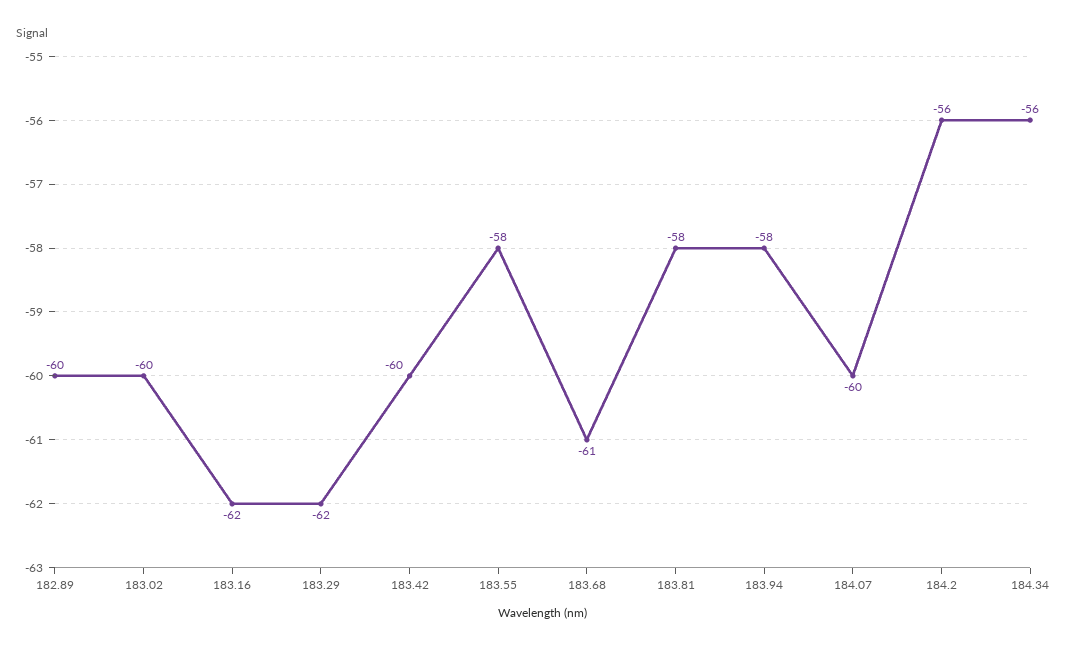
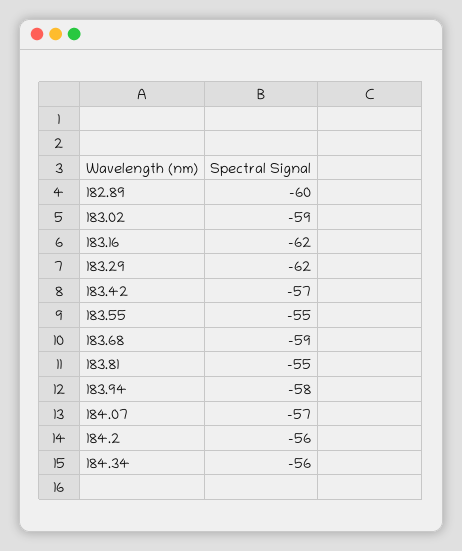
183.02: -60 -> -59
183.42: -60 -> -57
183.55: -58 -> -55
183.68: -61 -> -59
183.81: -58 -> -55
184.07: -60 -> -57

